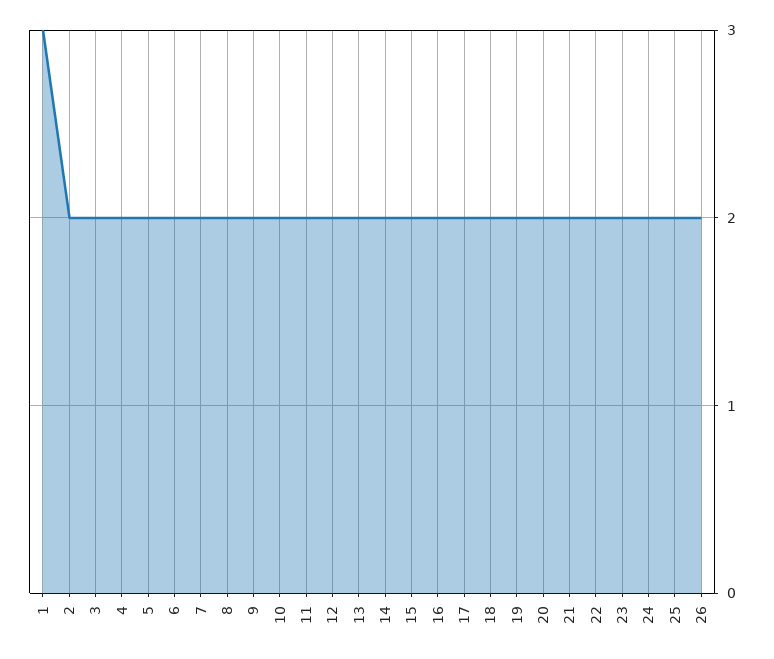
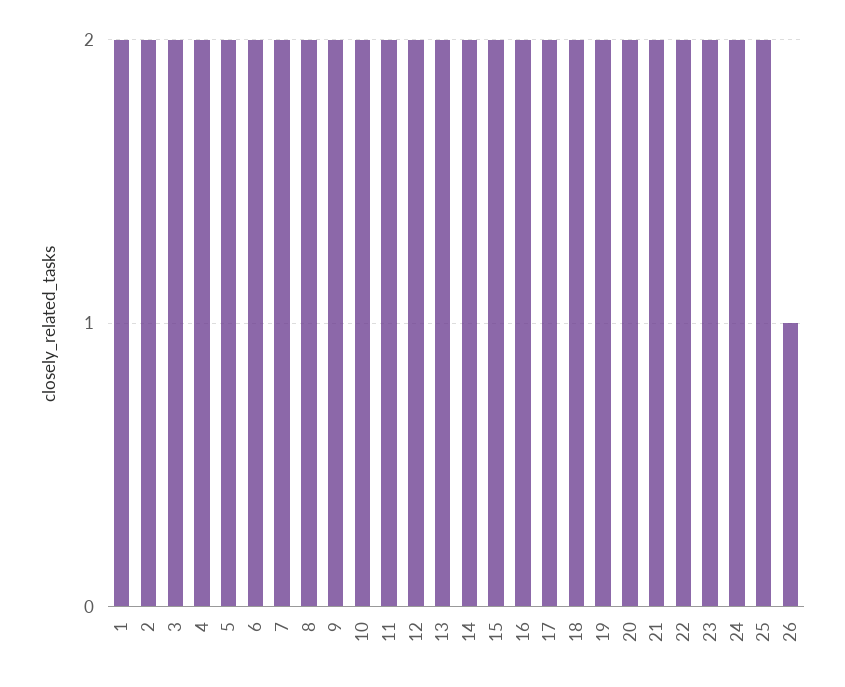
1: 3 -> 2
26: 2 -> 1

